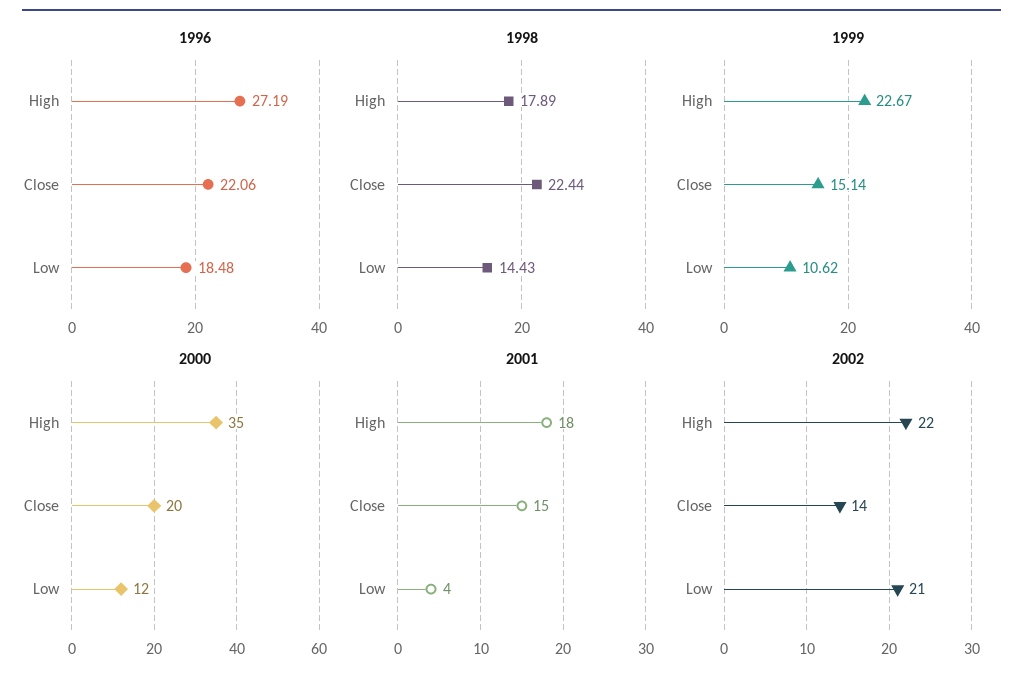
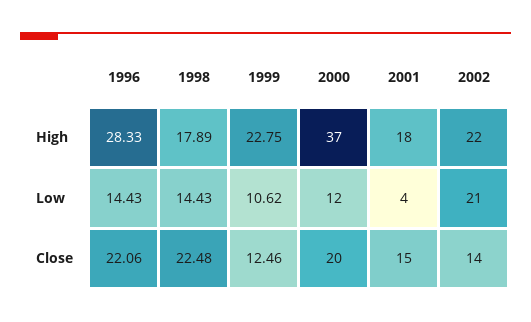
1996, High: 27.19 -> 28.33
1996, Low: 18.48 -> 14.43
1998, Close: 22.44 -> 22.48
1999, High: 22.67 -> 22.75
1999, Close: 15.14 -> 12.46
2000, High: 35 -> 37

